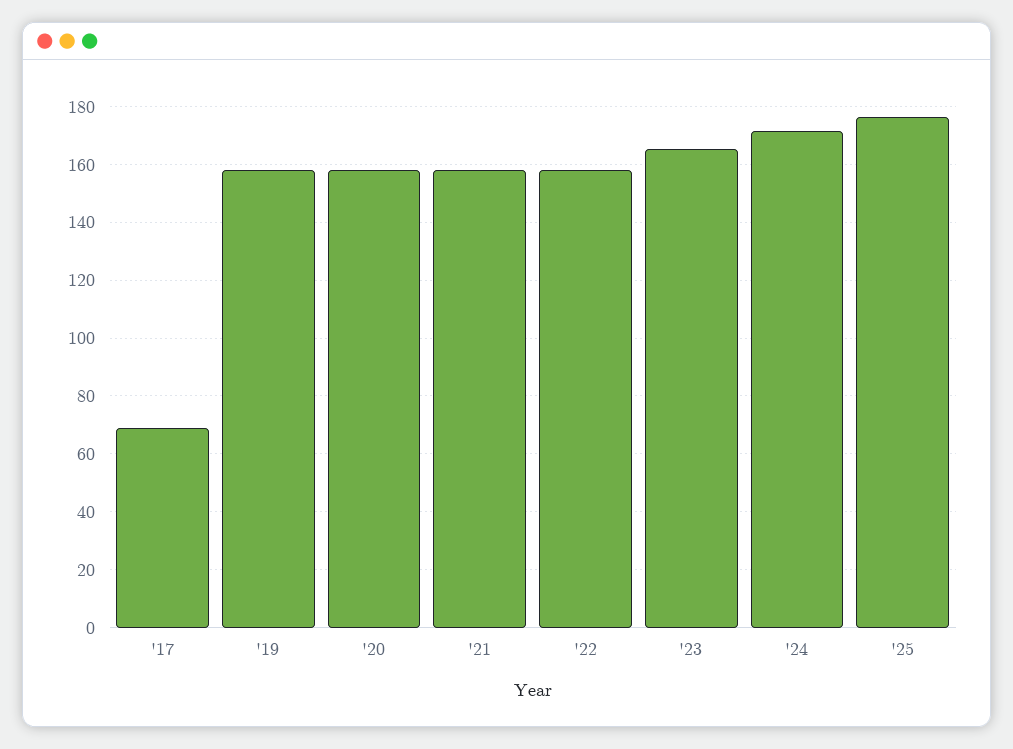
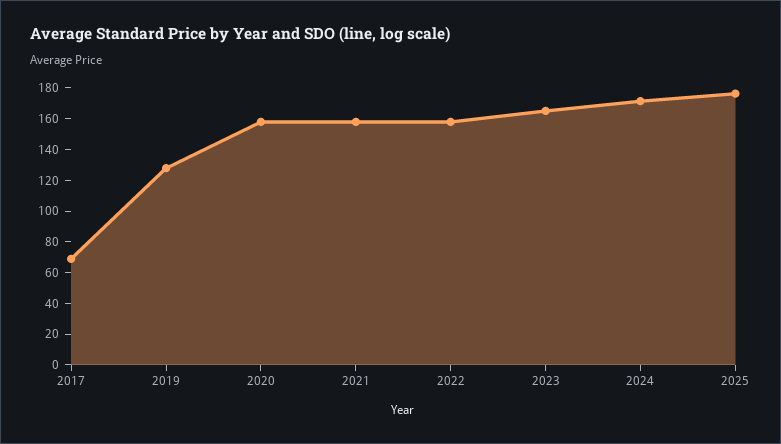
'19: 157.5 -> 130

